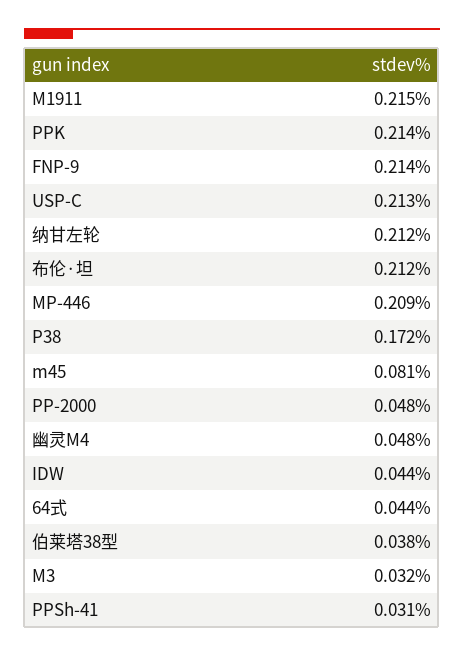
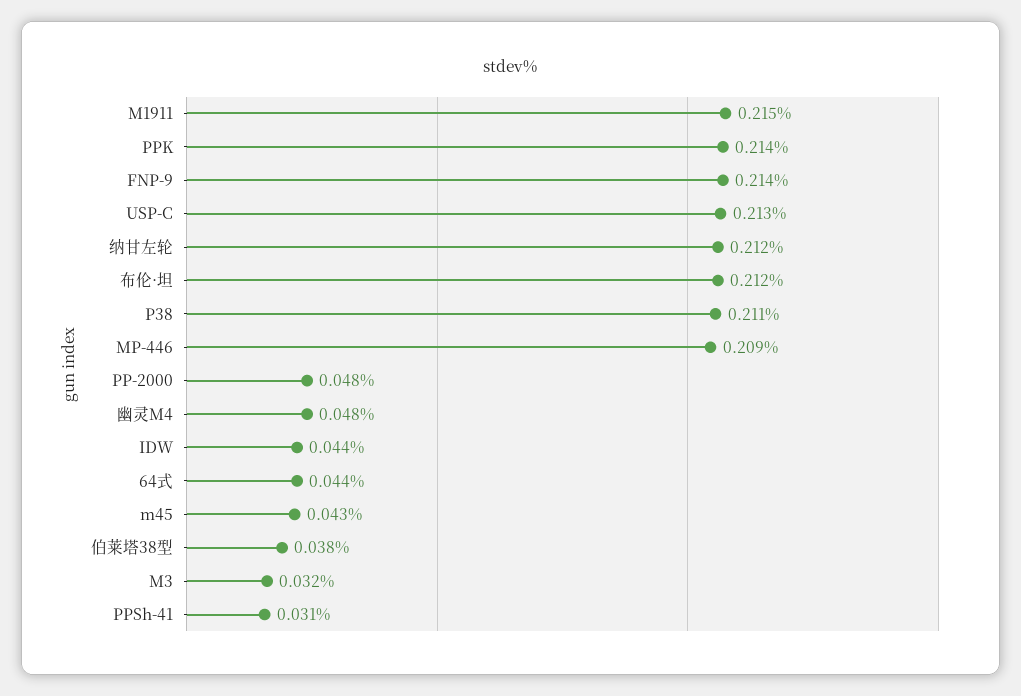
P38: 0.172 -> 0.211
m45: 0.081 -> 0.043

